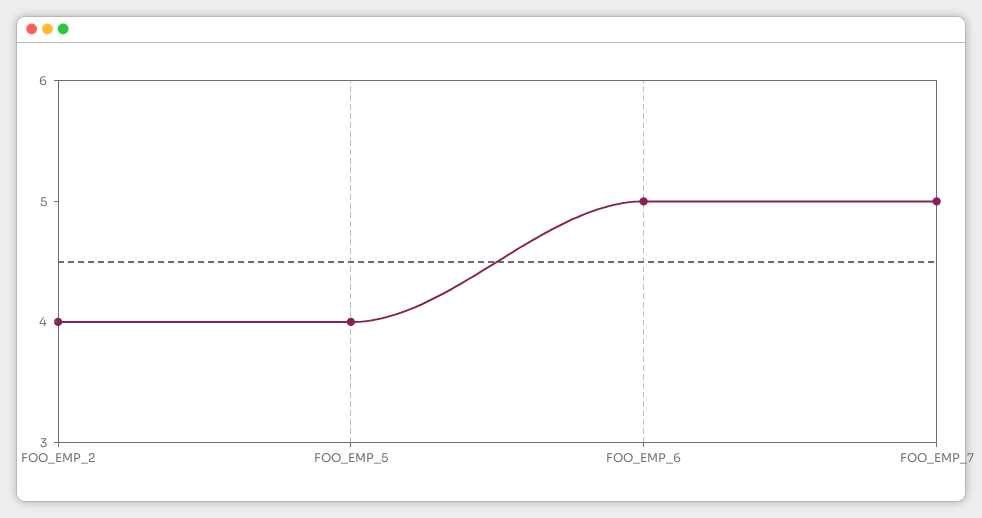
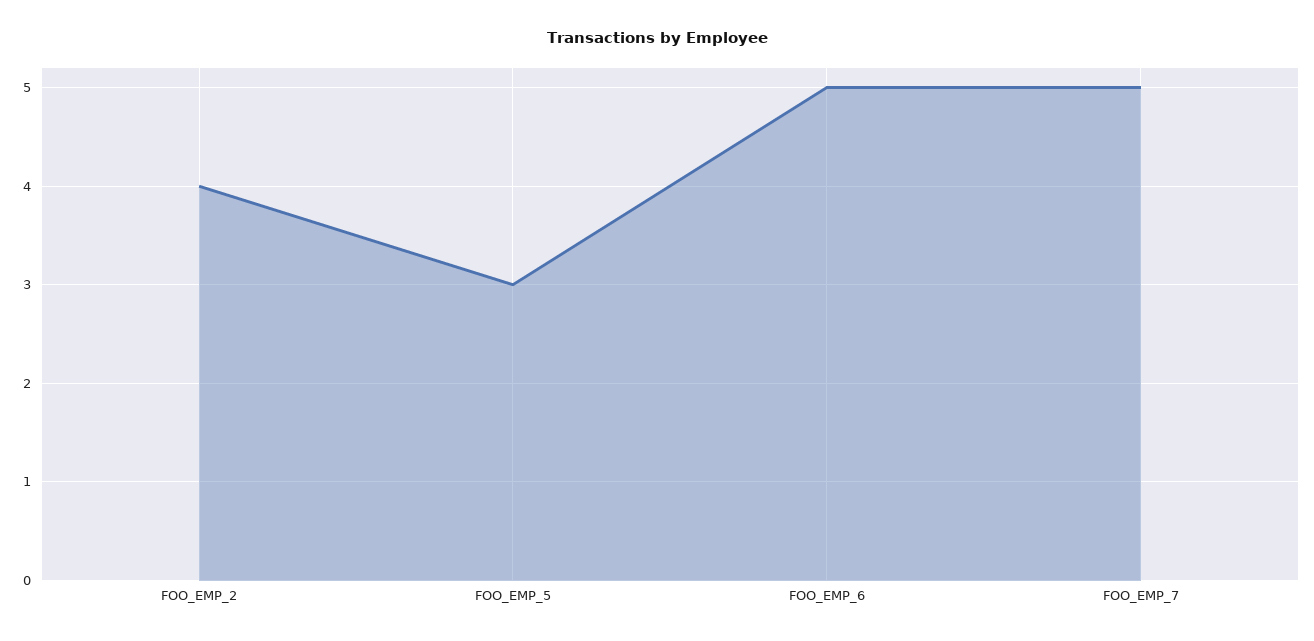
FOO_EMP_5: 4 -> 3

